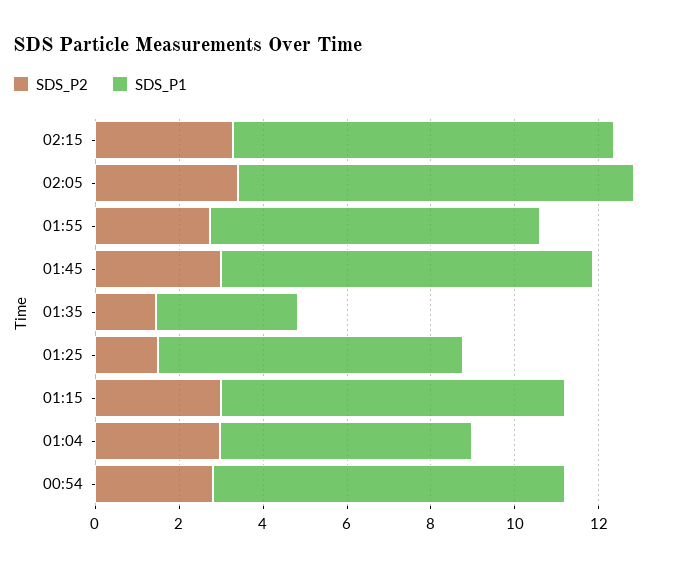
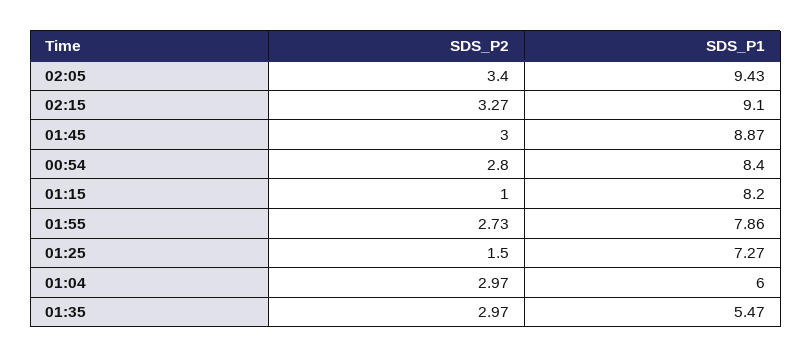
SDS_P2, 01:35: 1.5 -> 2.97
SDS_P1, 01:35: 3.5 -> 5.47
SDS_P2, 01:15: 3 -> 1

